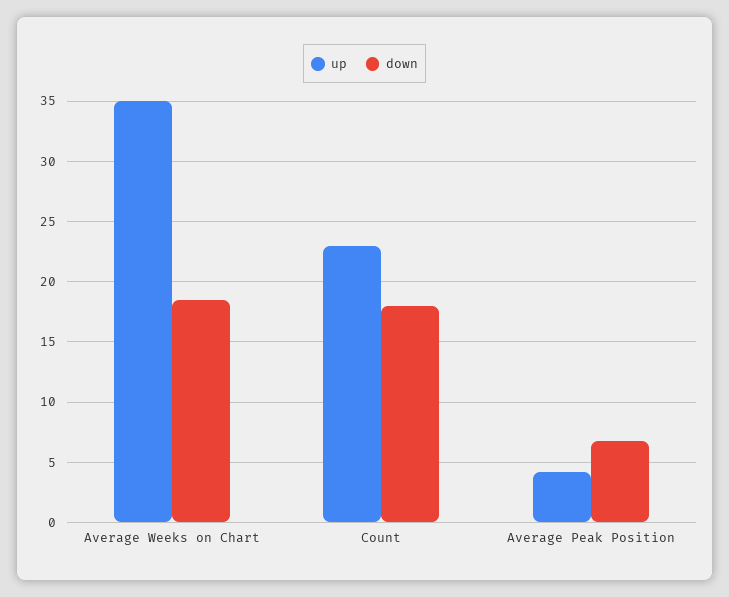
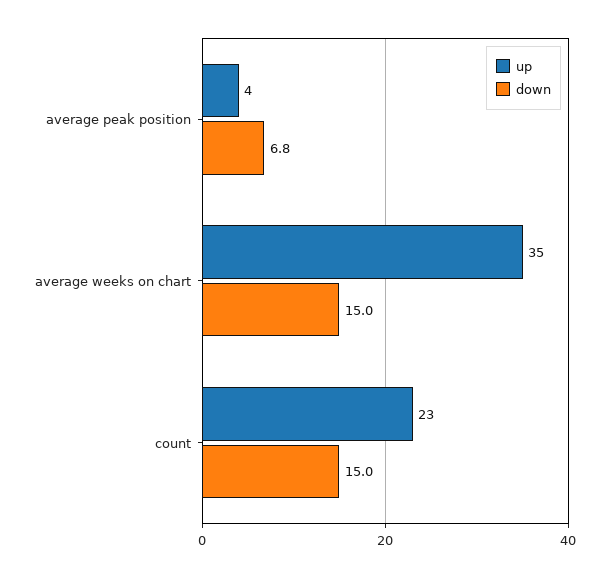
down, Average Weeks on Chart: 18.5 -> 15
down, Count: 18 -> 15

